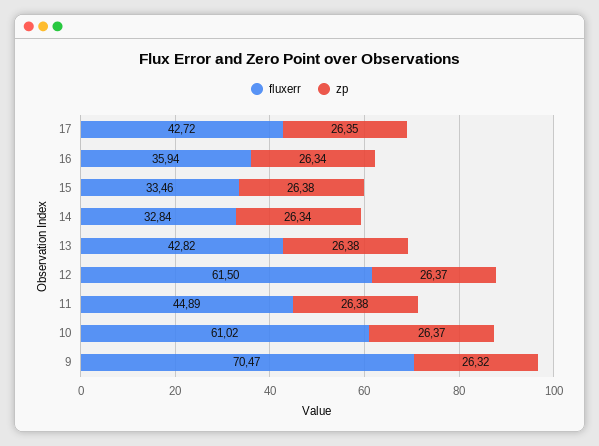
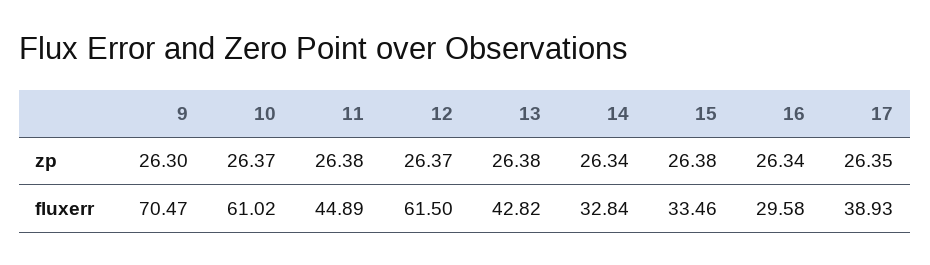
fluxerr, 17: 42.72 -> 38.93
fluxerr, 16: 35.94 -> 29.58
zp, 9: 26.32 -> 26.3

